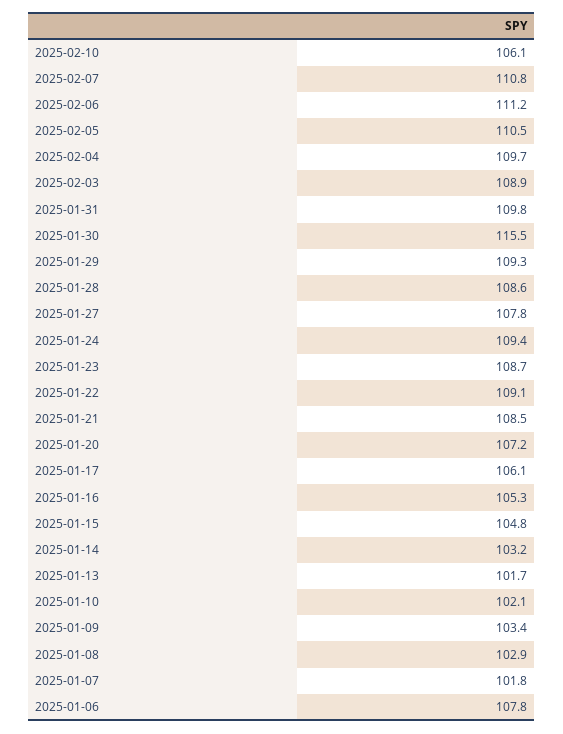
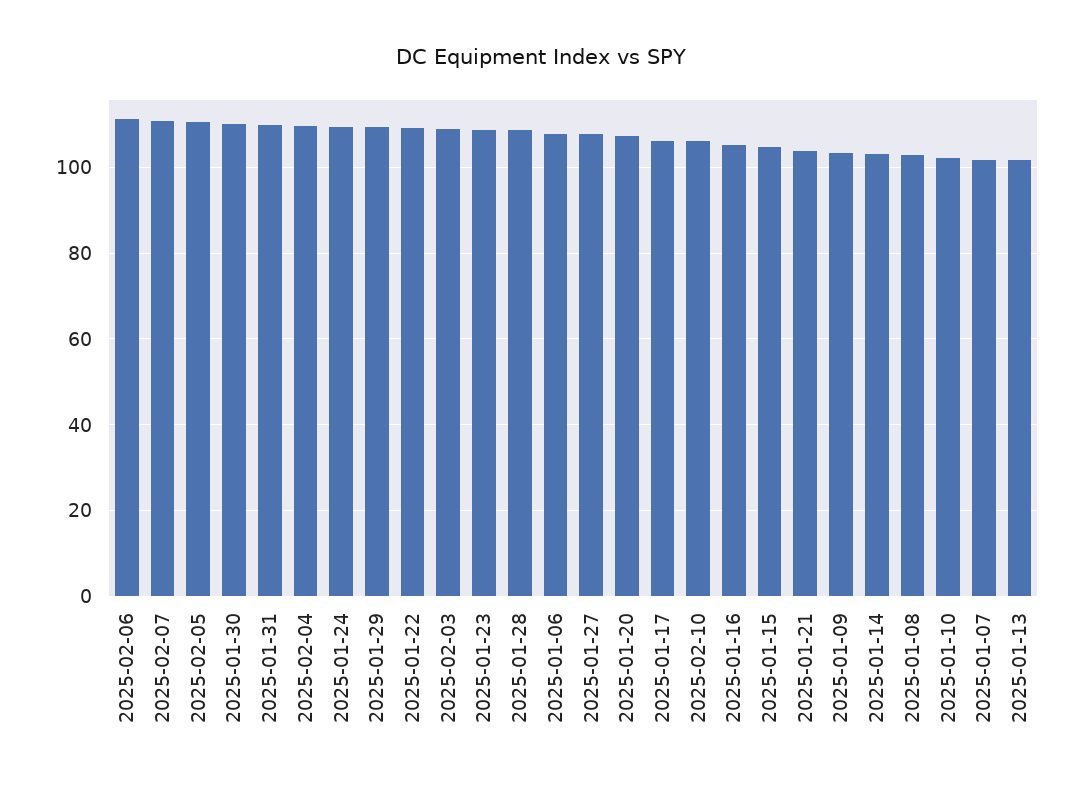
2025-01-30: 115.5 -> 110
2025-01-21: 108.5 -> 104

